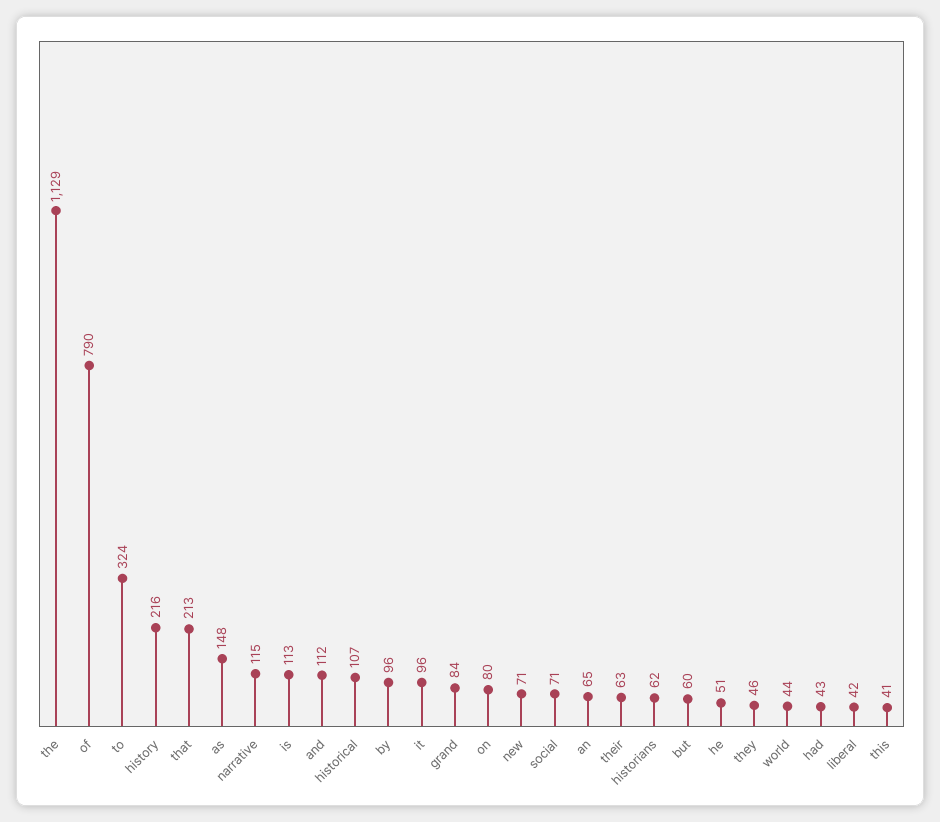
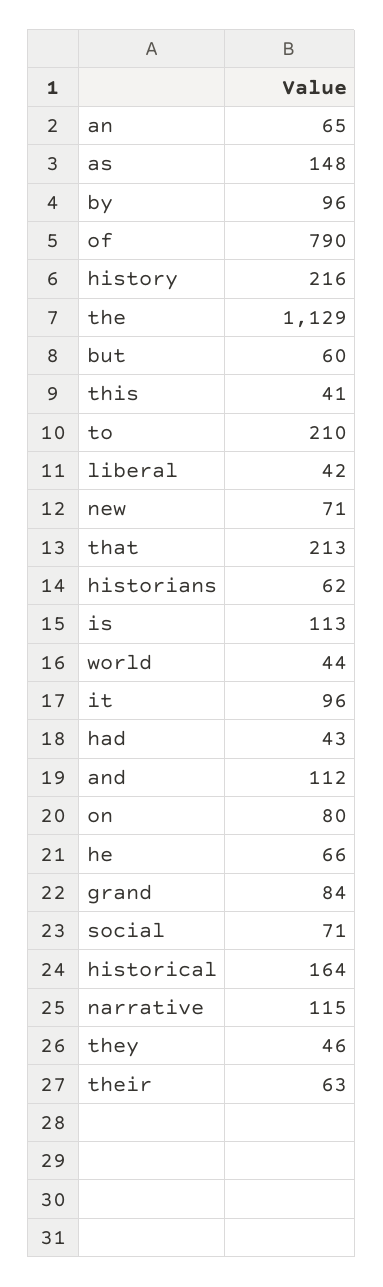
to: 324 -> 210
historical: 107 -> 164
he: 51 -> 66

